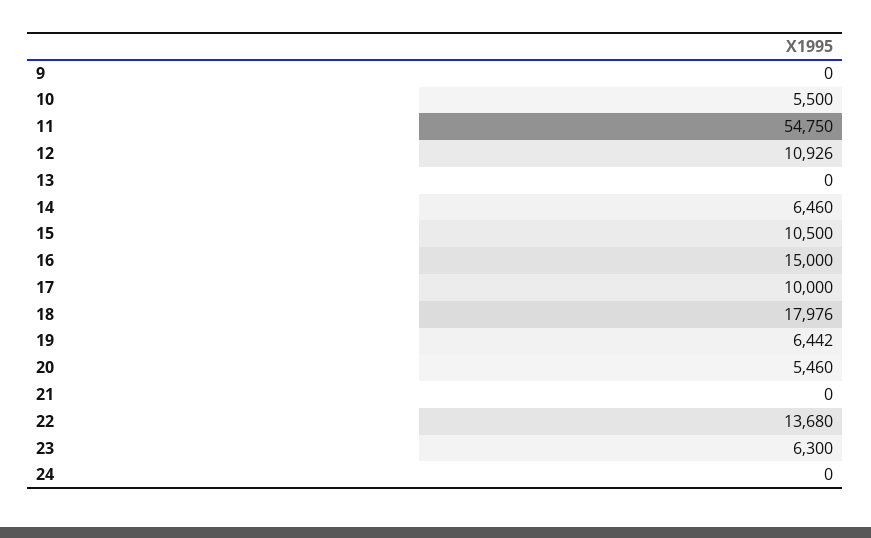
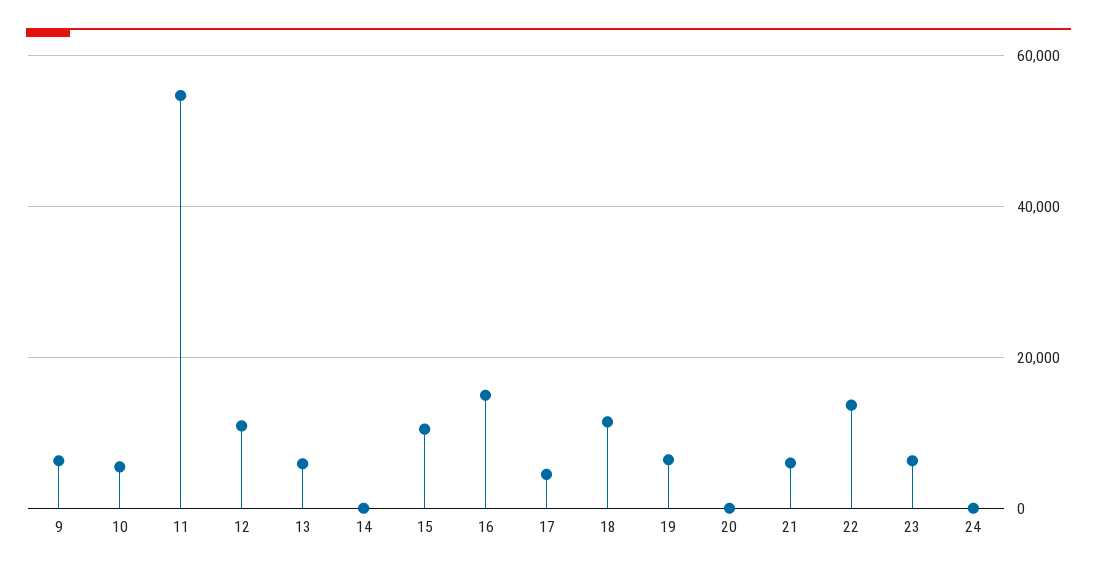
9: 0 -> 6000
13: 0 -> 6000
14: 6460 -> 0
17: 10000 -> 4000
18: 17976 -> 12000
20: 5460 -> 0
21: 0 -> 6000

